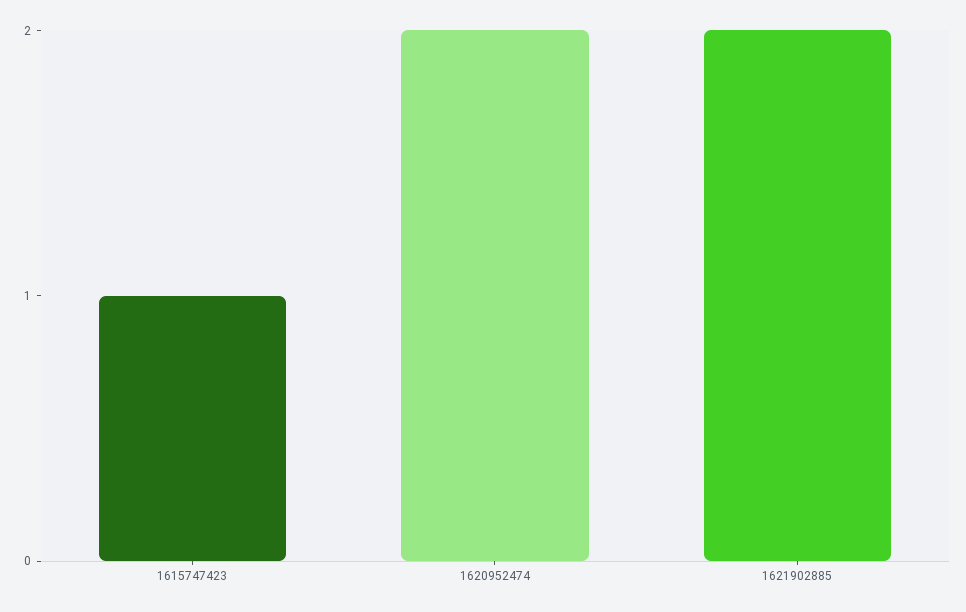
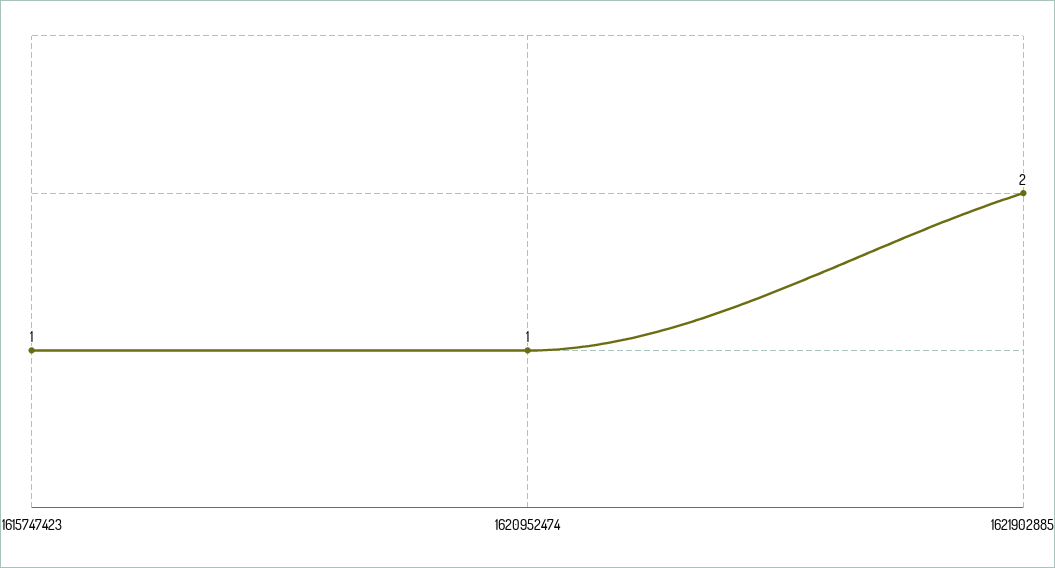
1620952474: 2 -> 1

